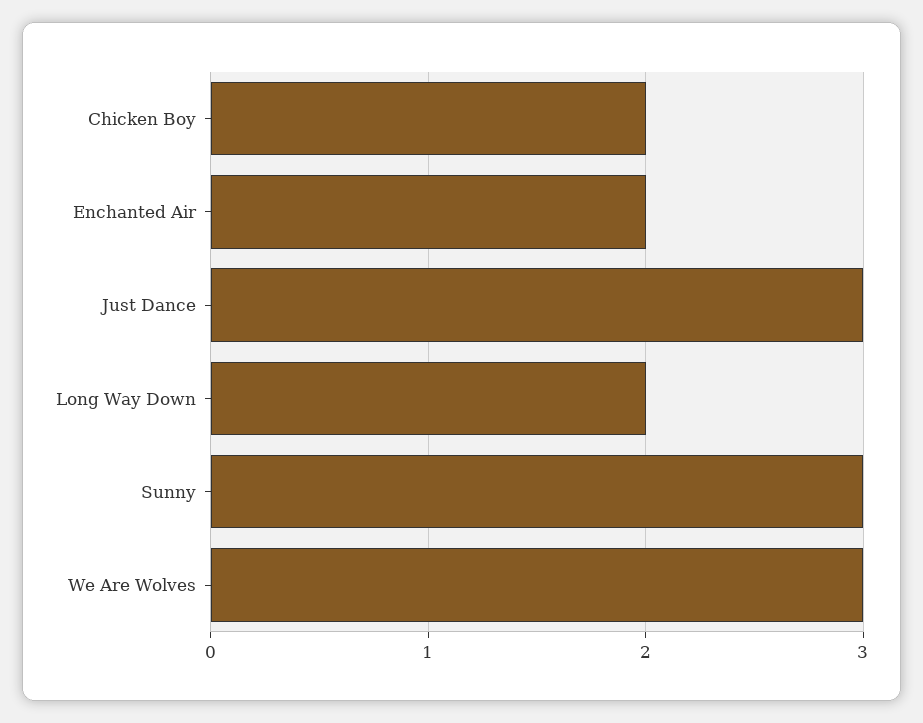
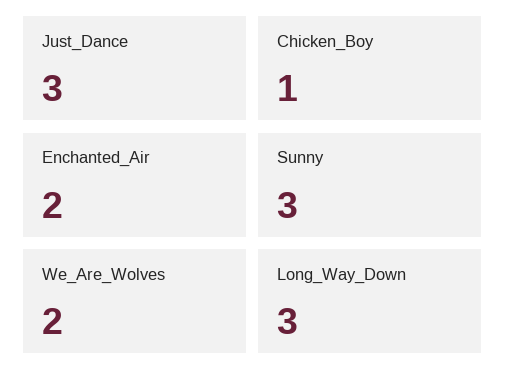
Chicken Boy: 2 -> 1
Long Way Down: 2 -> 3
We Are Wolves: 3 -> 2

